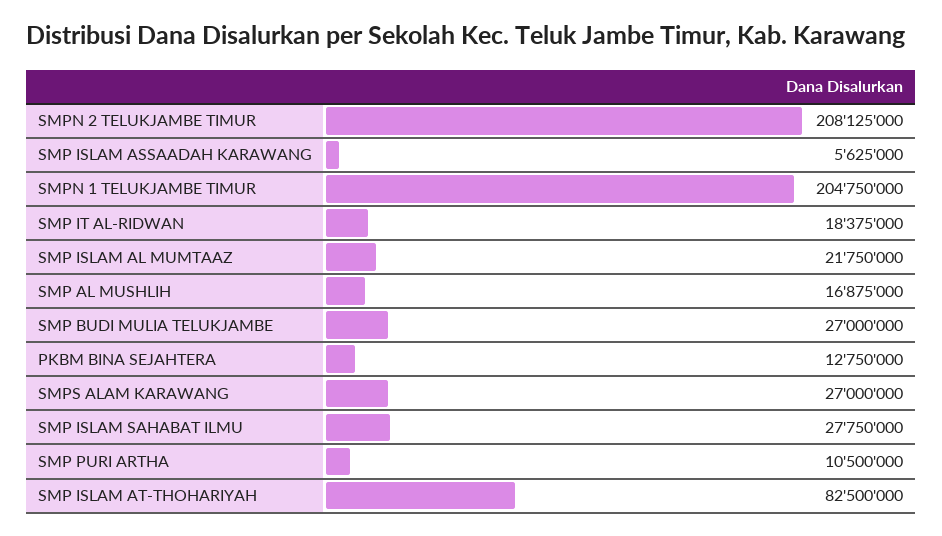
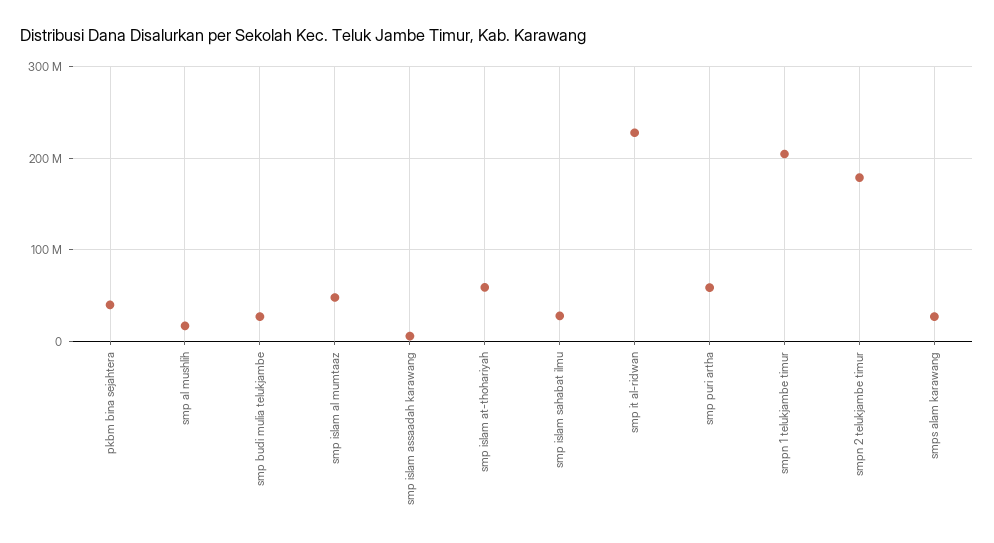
SMPN 2 TELUKJAMBE TIMUR: 208125000 -> 180000000
SMP IT AL-RIDWAN: 18375000 -> 230000000
SMP ISLAM AL MUMTAAZ: 21750000 -> 50000000
PKBM BINA SEJAHTERA: 12750000 -> 40000000
SMP PURI ARTHA: 10500000 -> 60000000
SMP ISLAM AT-THOHARIYAH: 82500000 -> 60000000

